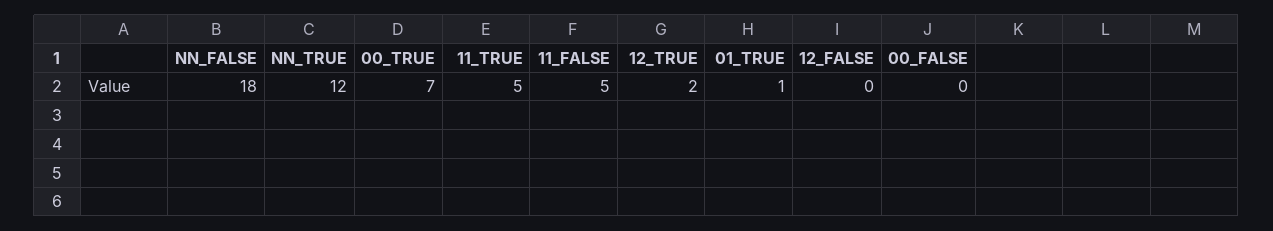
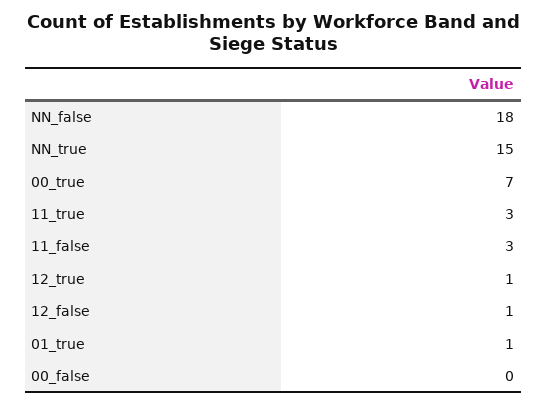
NN_TRUE: 12 -> 15
11_TRUE: 5 -> 3
11_FALSE: 5 -> 3
12_TRUE: 2 -> 1
12_FALSE: 0 -> 1

